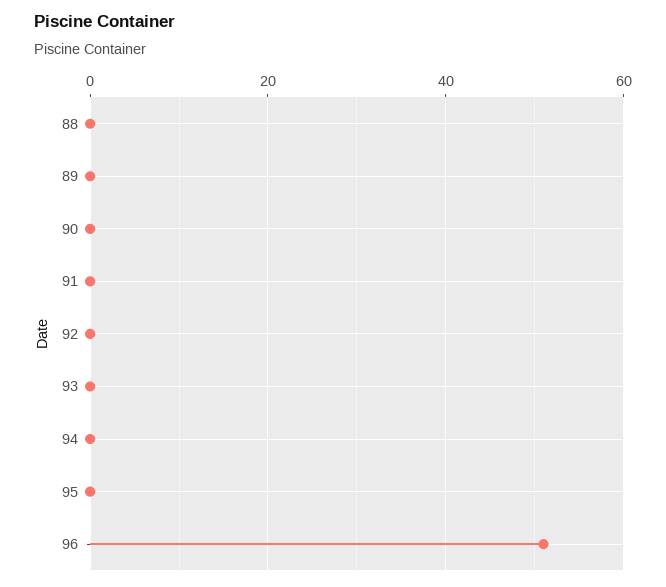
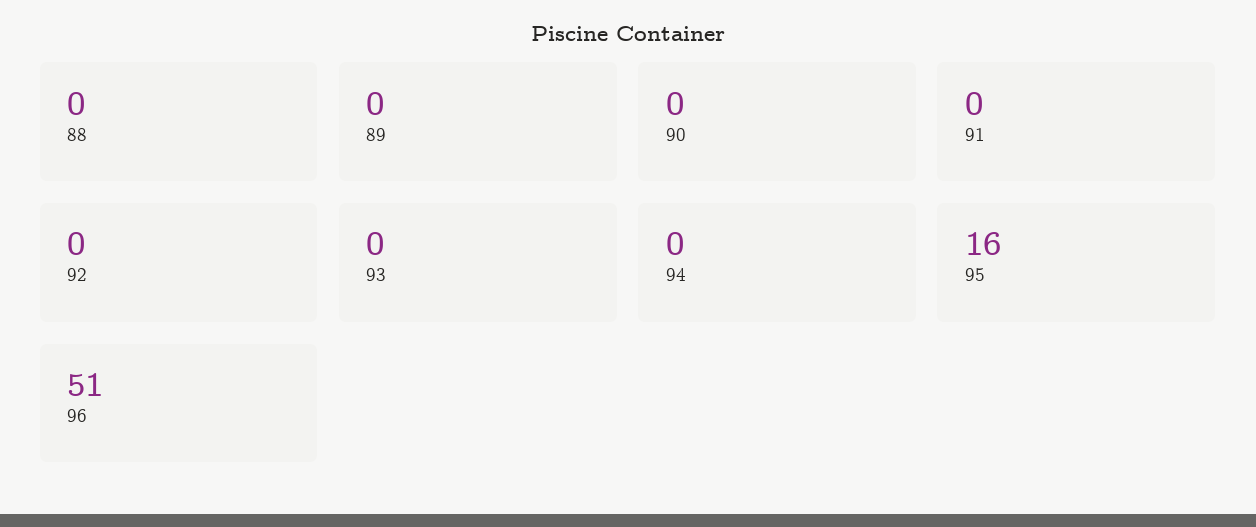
95: 0 -> 16

